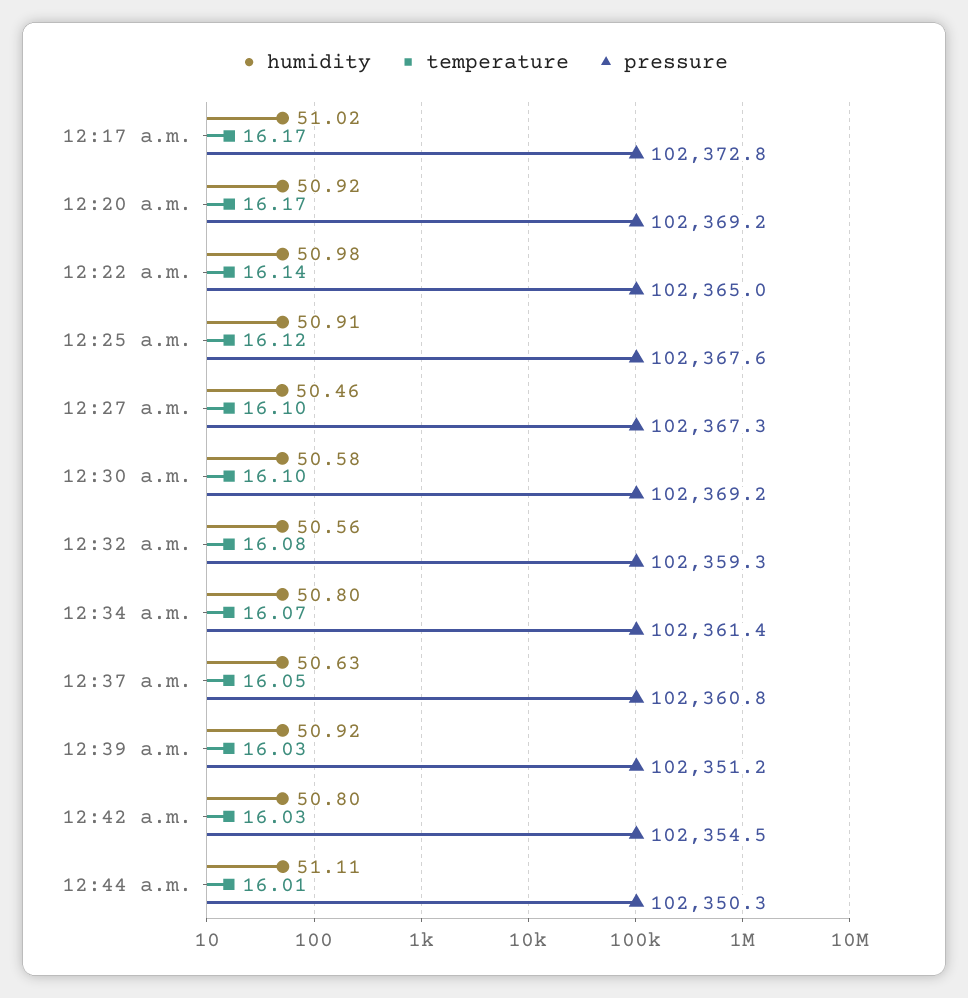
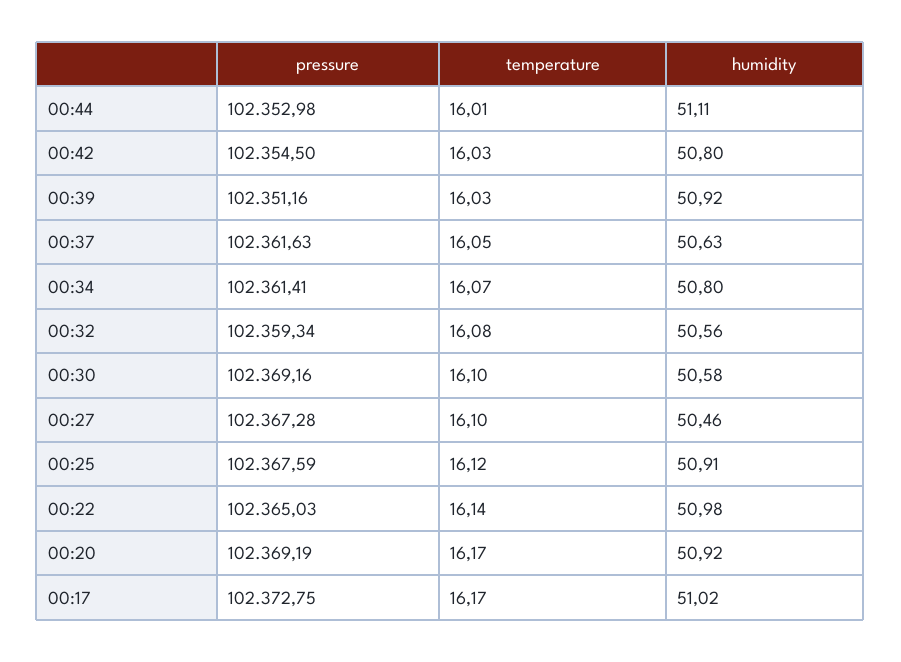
pressure, 12:37 a.m.: 102360.8 -> 102361.63
pressure, 12:44 a.m.: 102350.3 -> 102352.98

